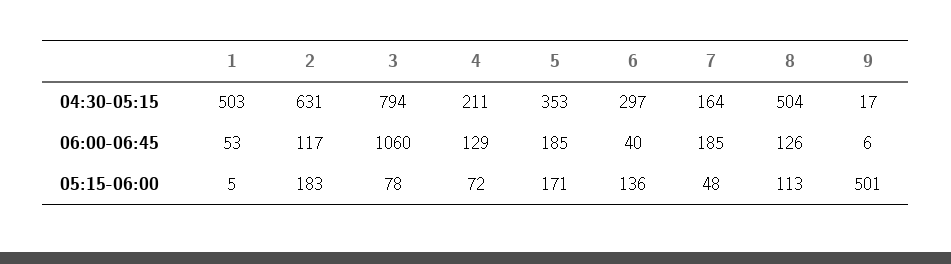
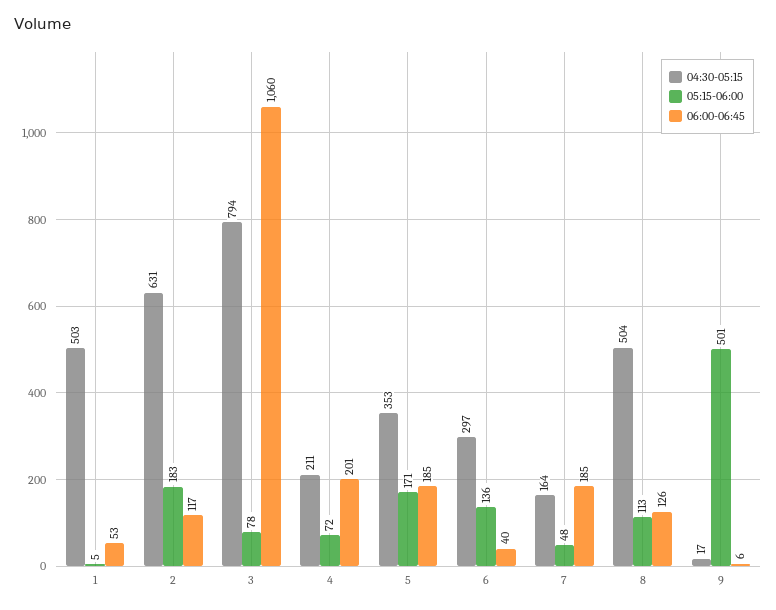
06:00-06:45, 4: 129 -> 201

